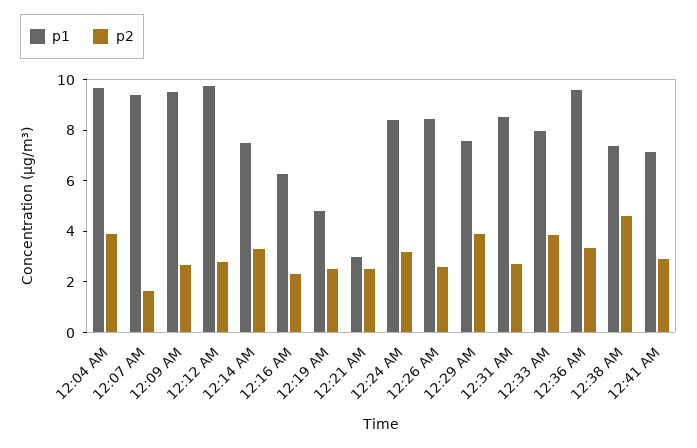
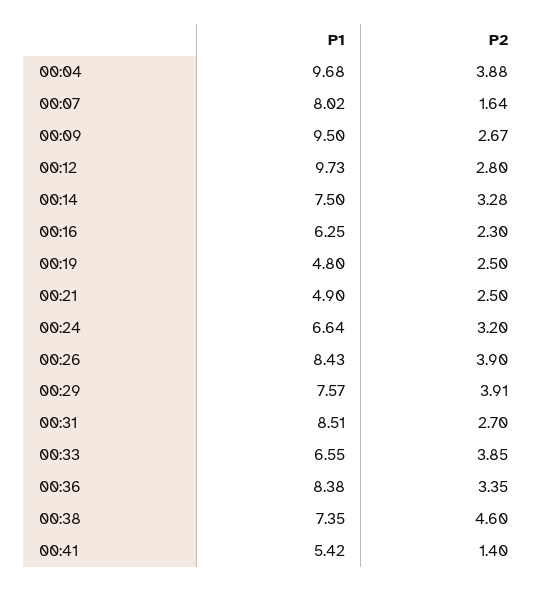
p1, 12:07 AM: 9.5 -> 8.02
p1, 12:21 AM: 3 -> 4.9
p1, 12:24 AM: 8.5 -> 6.64
p2, 12:26 AM: 2.5 -> 3.9
p1, 12:33 AM: 8 -> 6.55
p1, 12:36 AM: 9.5 -> 8.38
p1, 12:41 AM: 7 -> 5.42
p2, 12:41 AM: 3 -> 1.4

